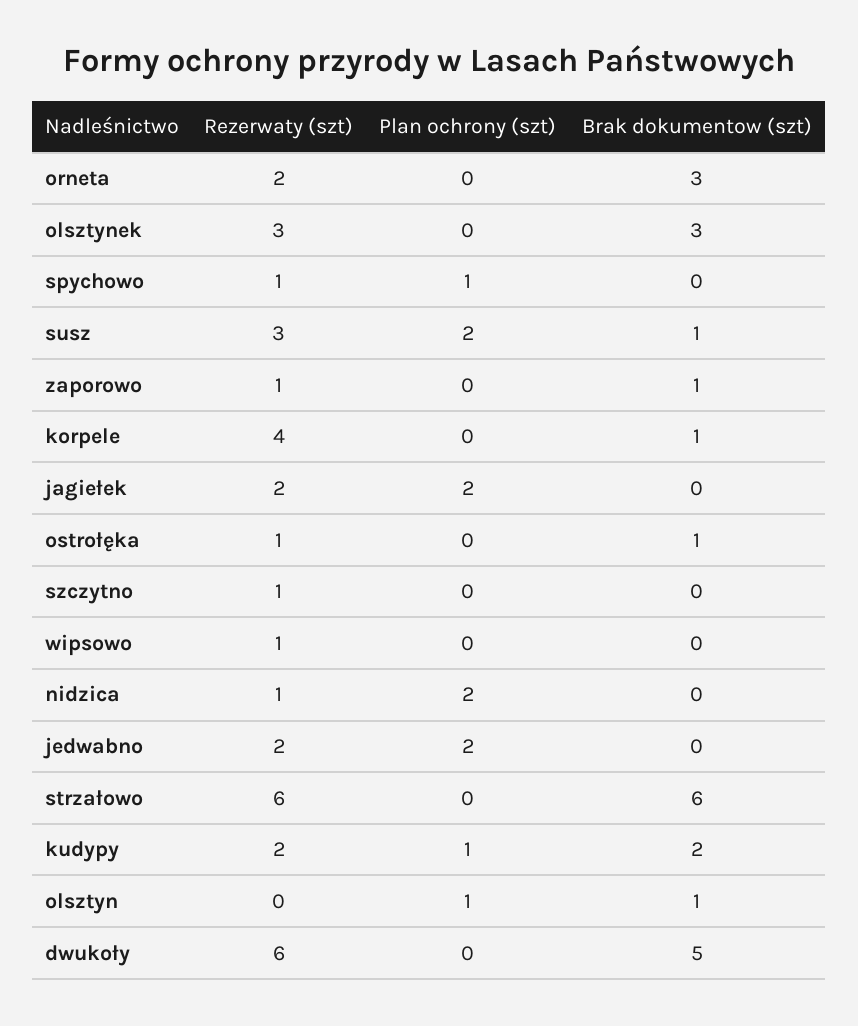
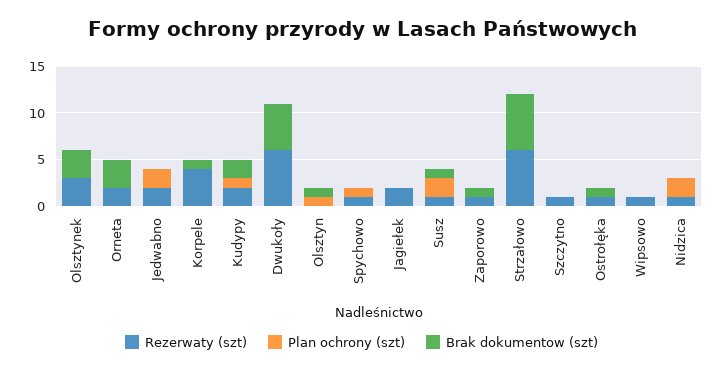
Rezerwaty (szt), susz: 3 -> 1
Plan ochrony (szt), jagiełek: 2 -> 0

